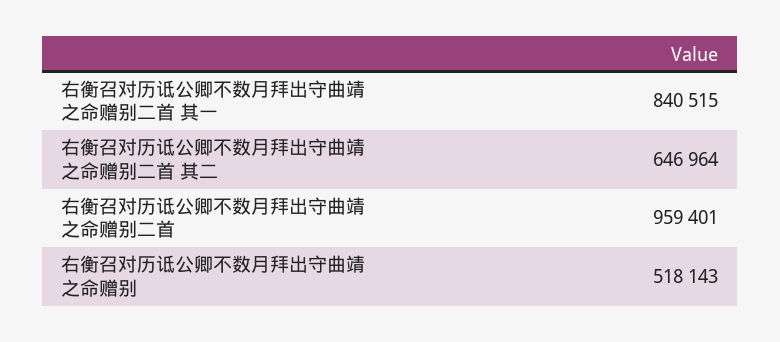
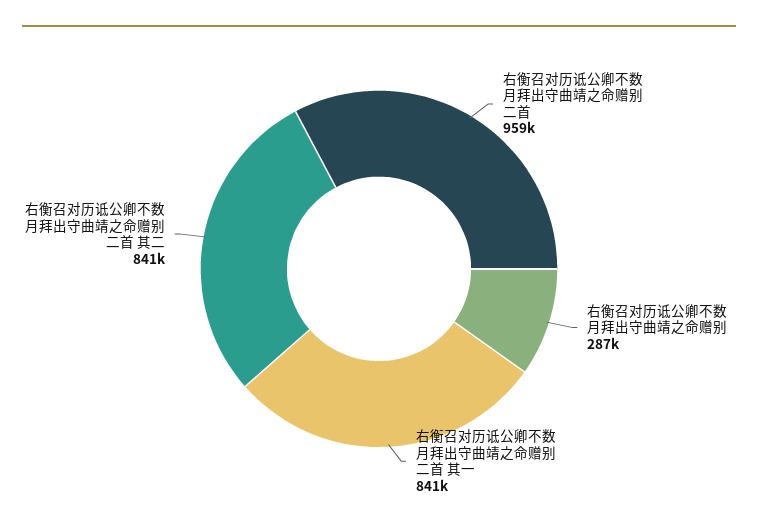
右衡召对历诋公卿不数月拜出守曲靖之命赠别二首 其二: 646964 -> 841000
右衡召对历诋公卿不数月拜出守曲靖之命赠别: 518143 -> 287000

